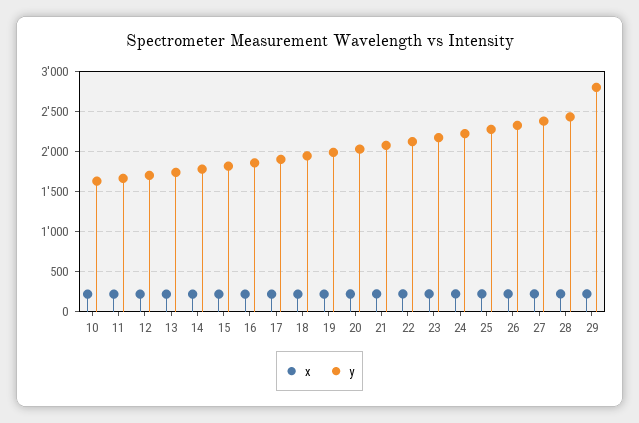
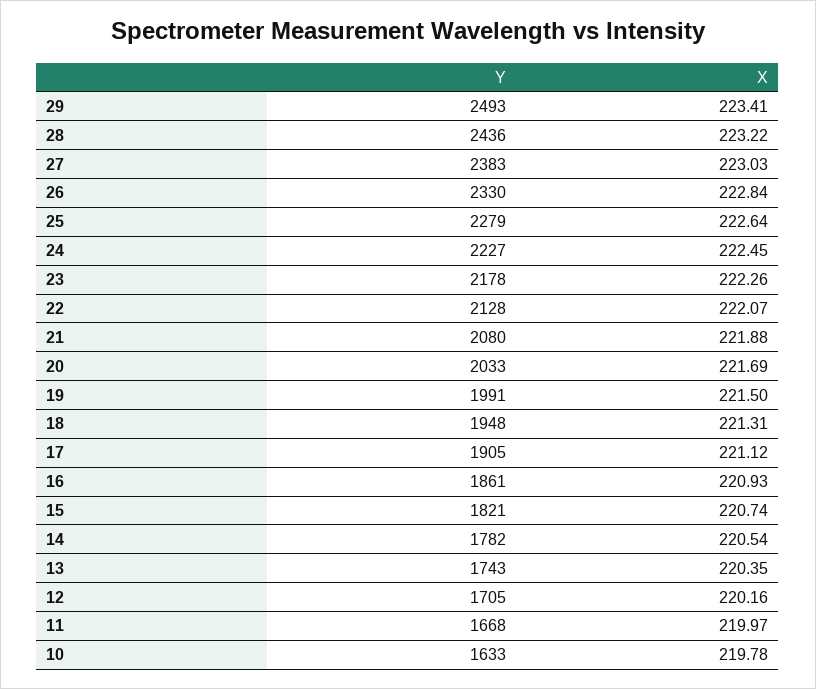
y, 29: 2800 -> 2493

